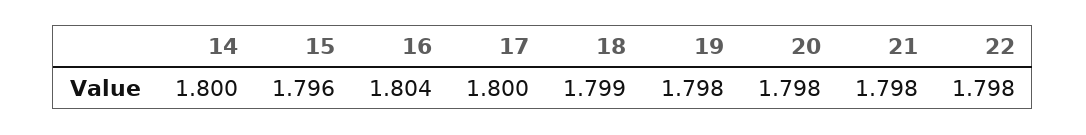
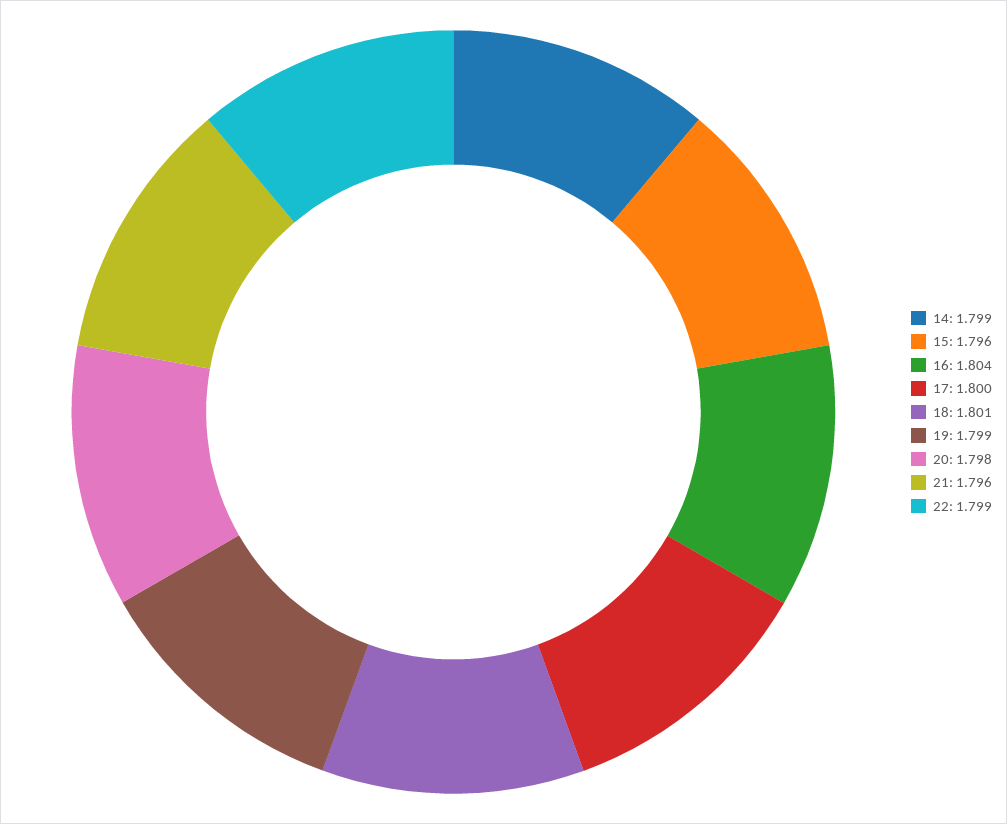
14: 1.8 -> 1.799
18: 1.799 -> 1.801
19: 1.798 -> 1.799
21: 1.798 -> 1.796
22: 1.798 -> 1.799

